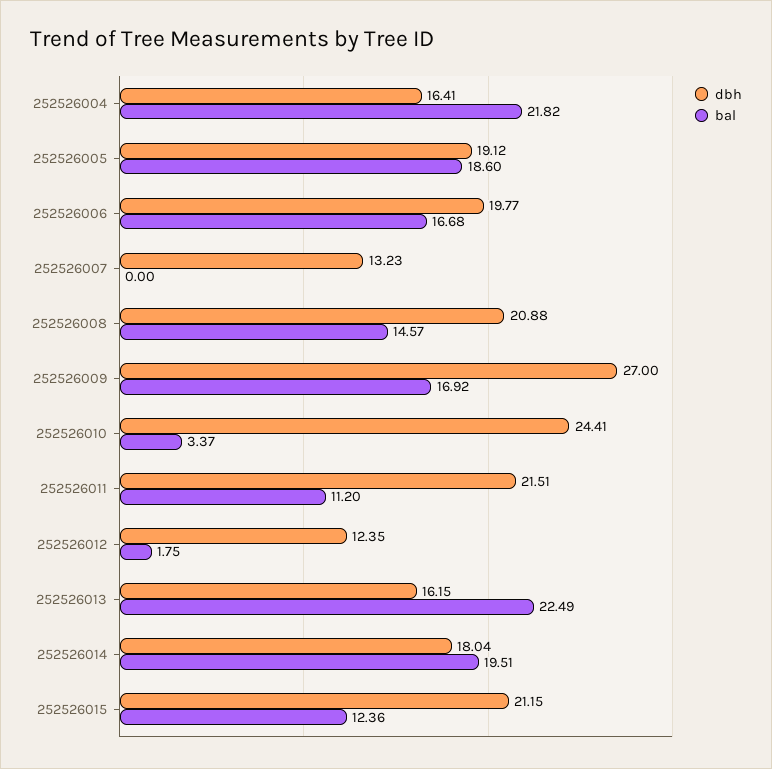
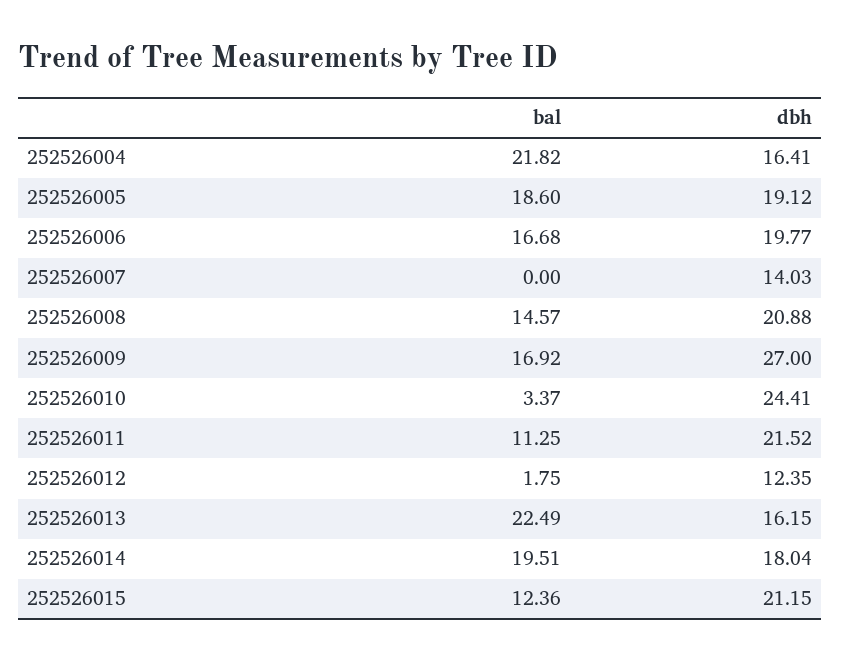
dbh, 252526007: 13.23 -> 14.03
dbh, 252526011: 21.51 -> 21.52
bal, 252526011: 11.2 -> 11.25

